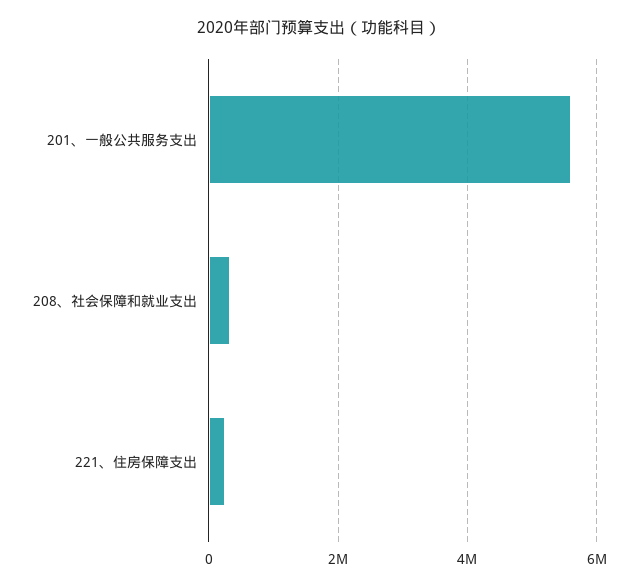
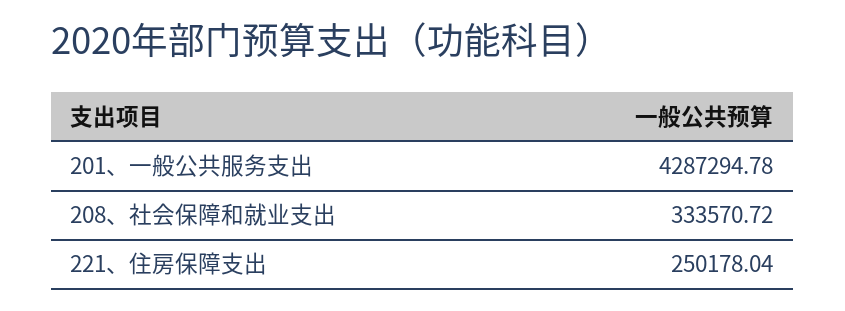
201、一般公共服务支出: 5600000 -> 4287294.78

